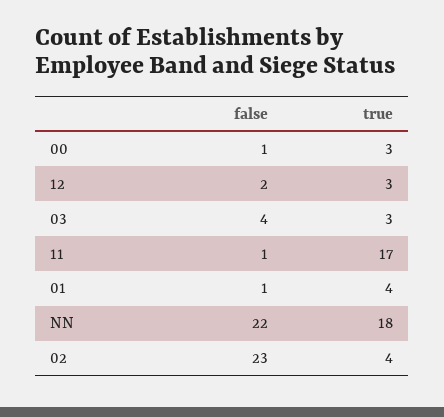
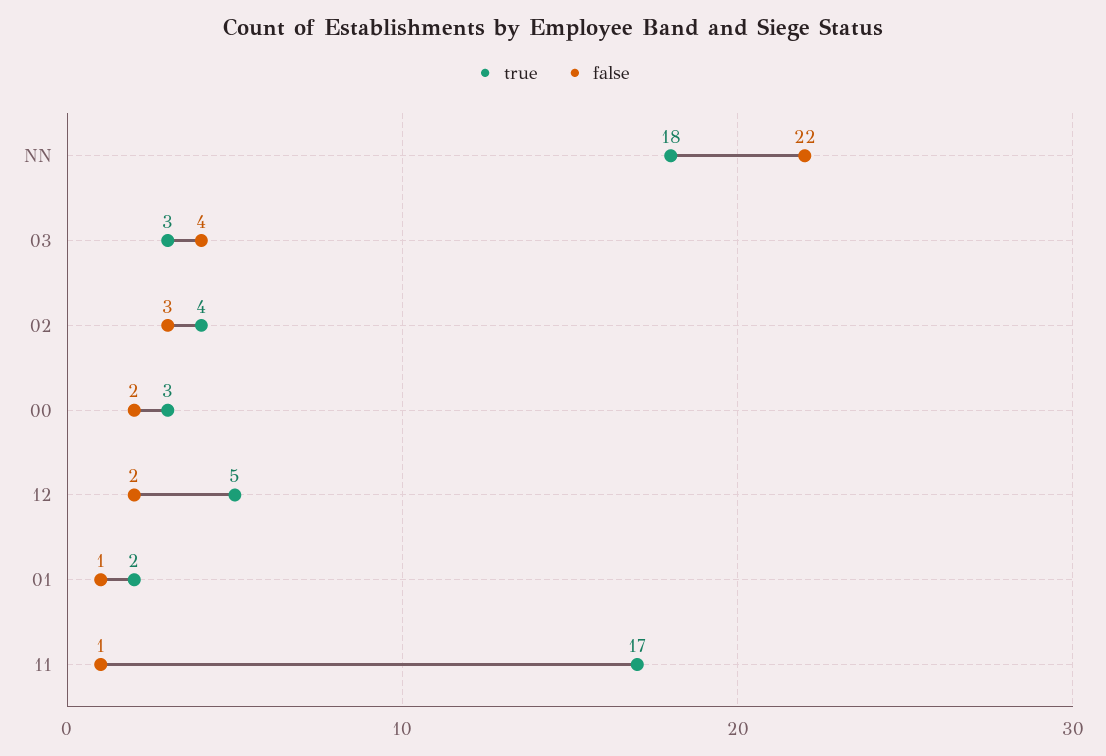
false, 00: 1 -> 2
true, 12: 3 -> 5
true, 01: 4 -> 2
false, 02: 23 -> 3

